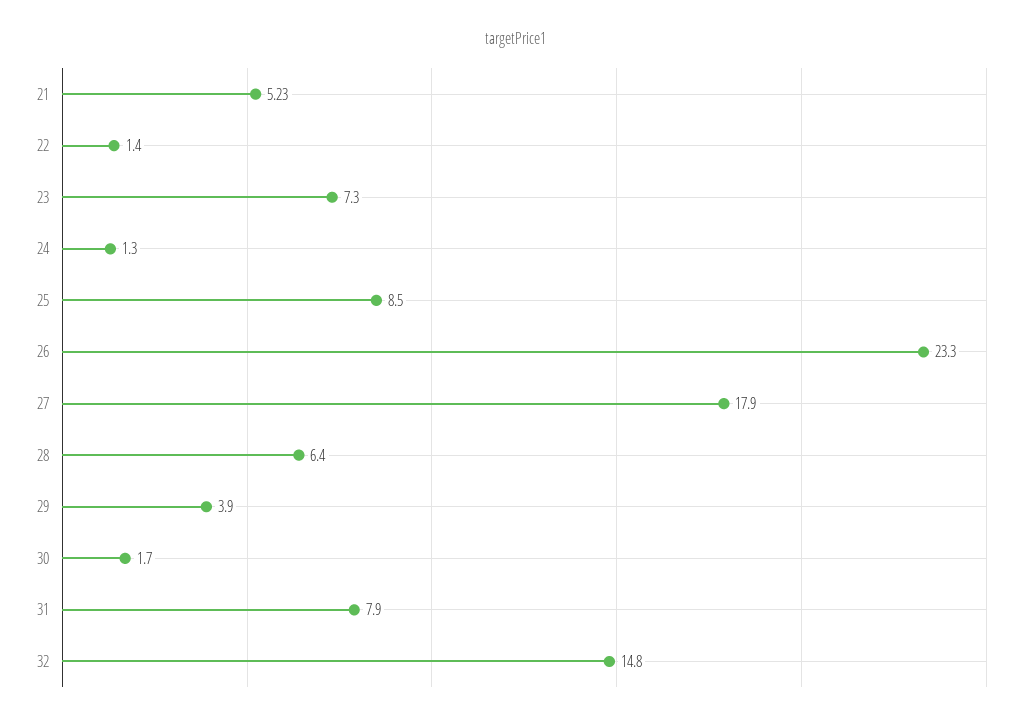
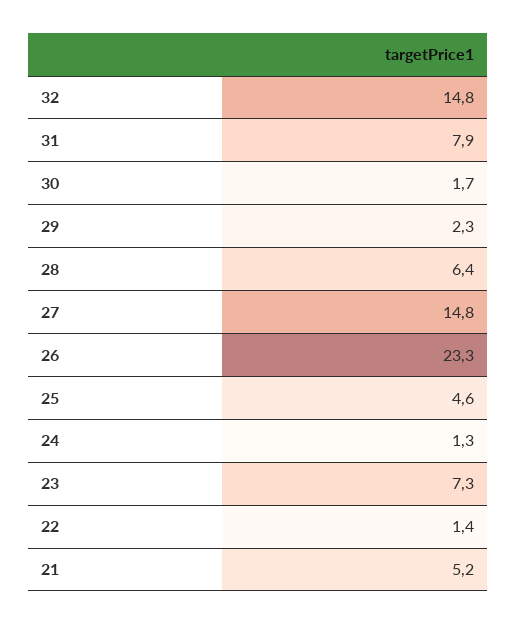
25: 8.5 -> 4.6
27: 17.9 -> 14.8
29: 3.9 -> 2.3

